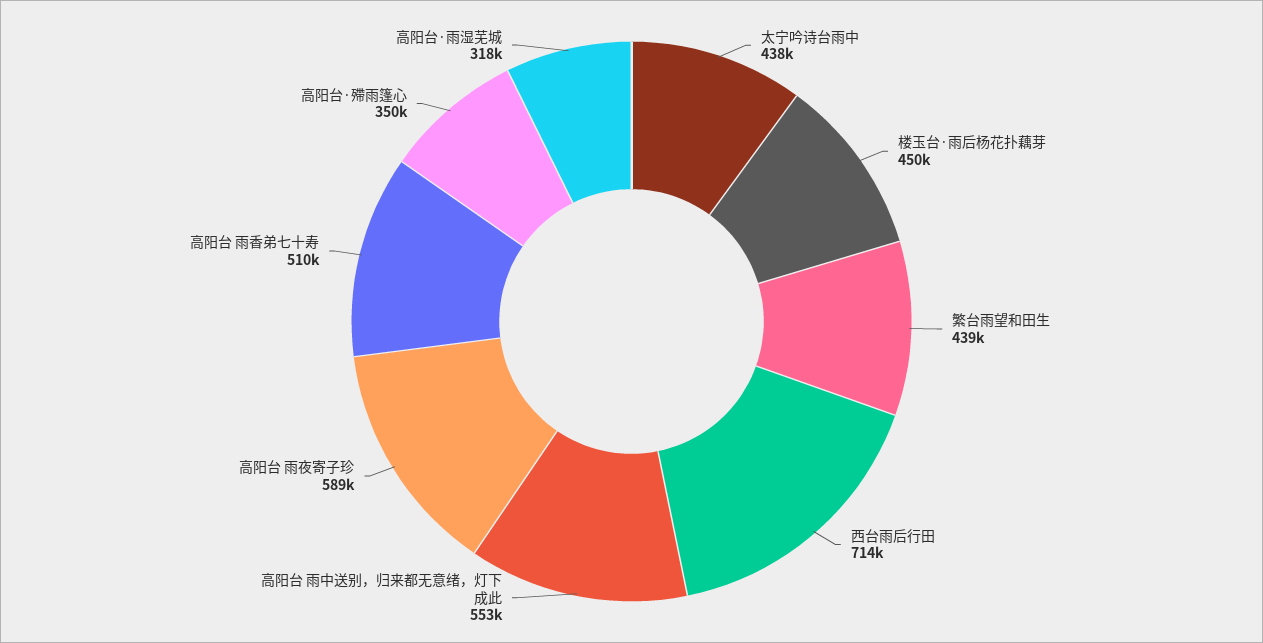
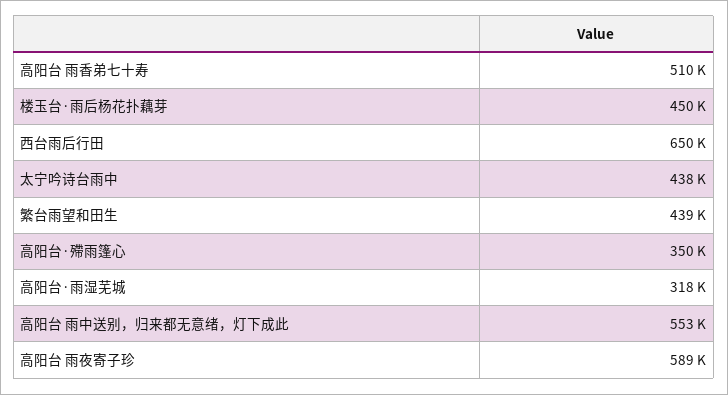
西台雨后行田: 714000 -> 650000

